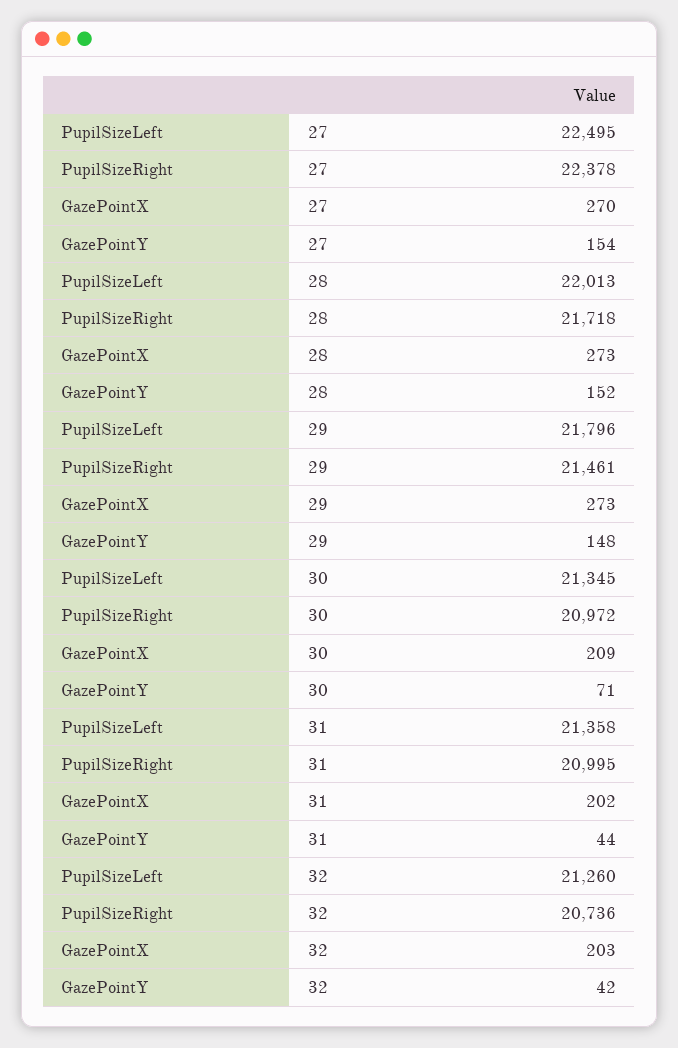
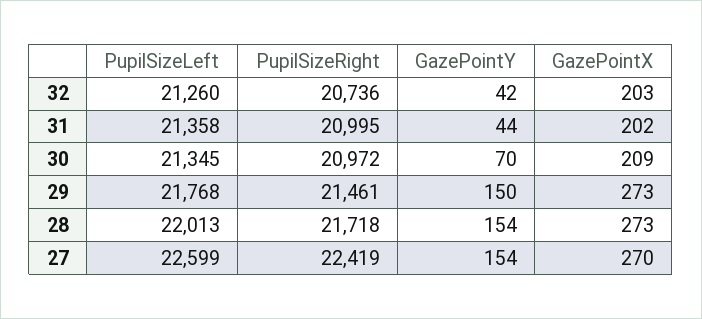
PupilSizeLeft, 27: 22495 -> 22599
PupilSizeRight, 27: 22378 -> 22419
GazePointY, 28: 152 -> 154
PupilSizeLeft, 29: 21796 -> 21768
GazePointY, 29: 148 -> 150
GazePointY, 30: 71 -> 70

